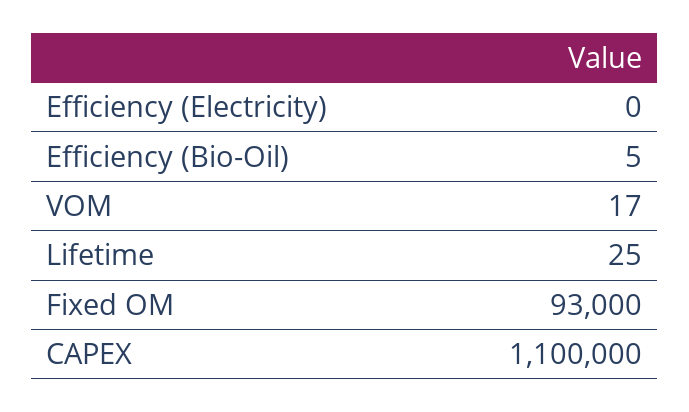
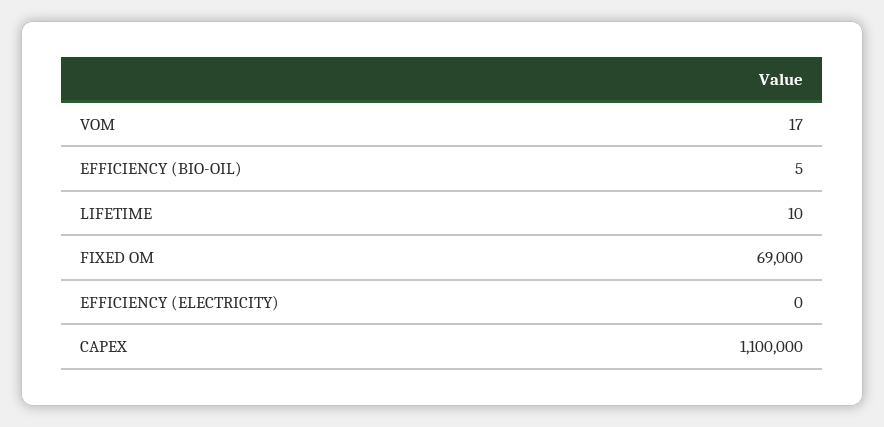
Lifetime: 25 -> 10
Fixed OM: 93000 -> 69000

